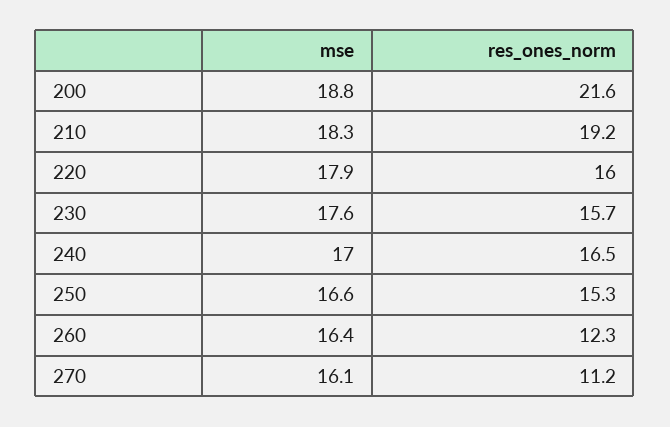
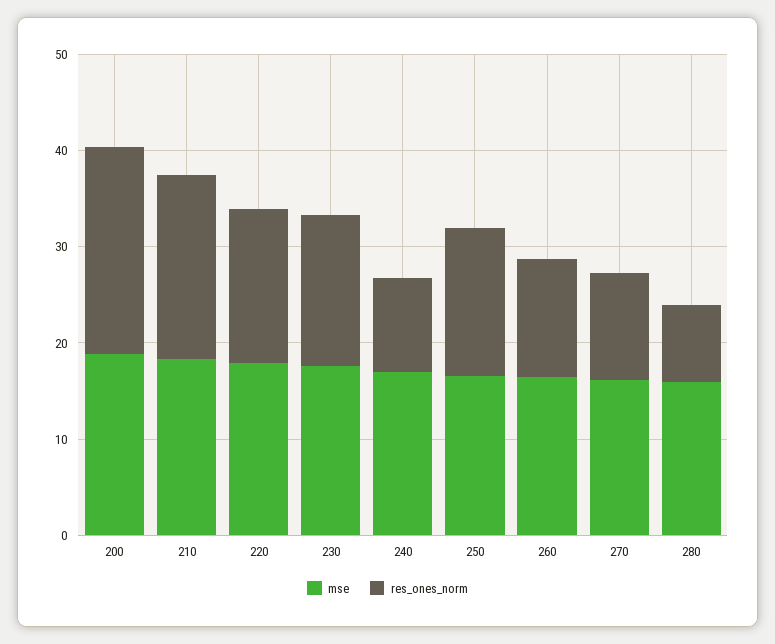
res_ones_norm, 240: 16.5 -> 10
mse, 280: none -> 16
res_ones_norm, 280: none -> 8

